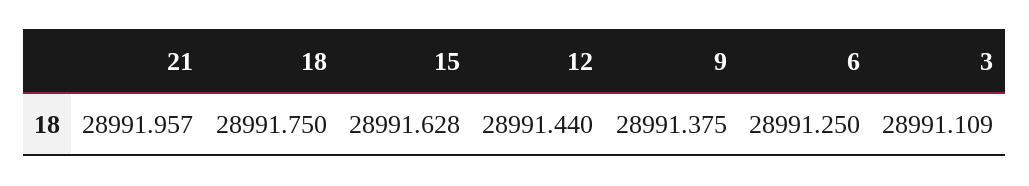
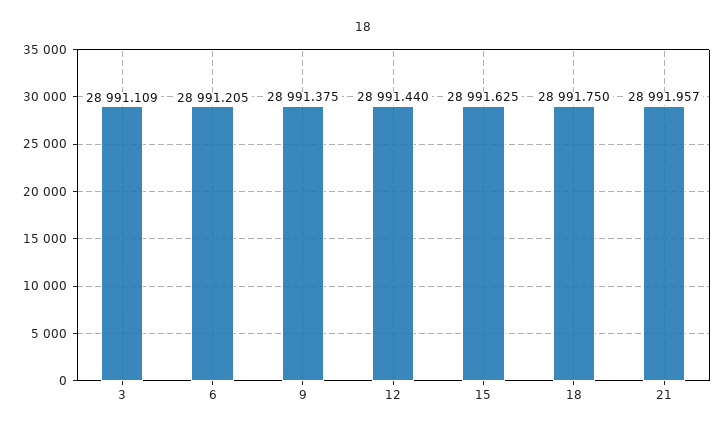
15: 28991.628 -> 28991.625
6: 28991.25 -> 28991.205

